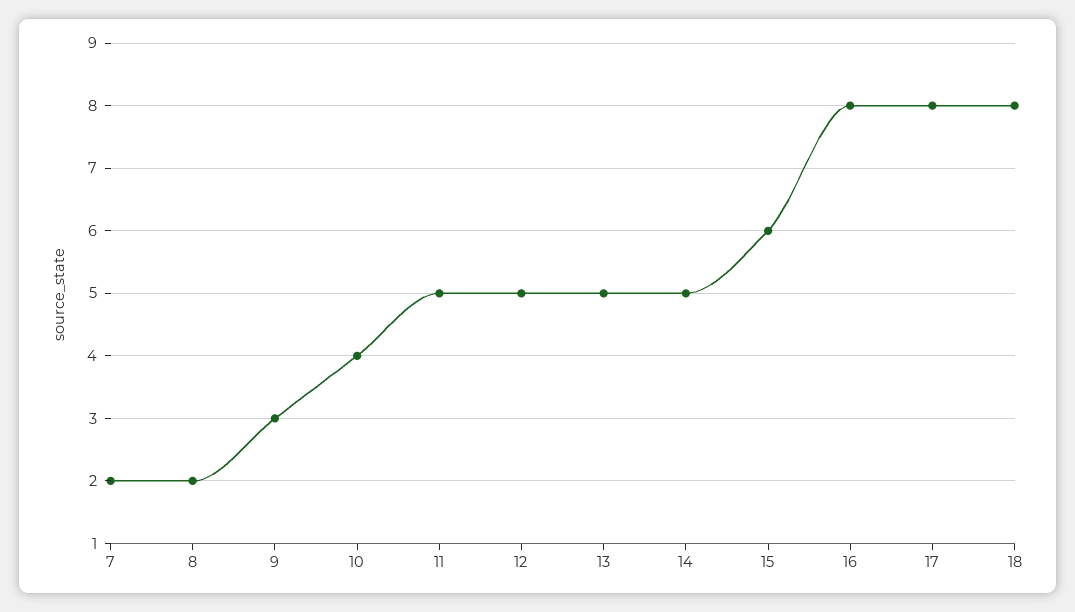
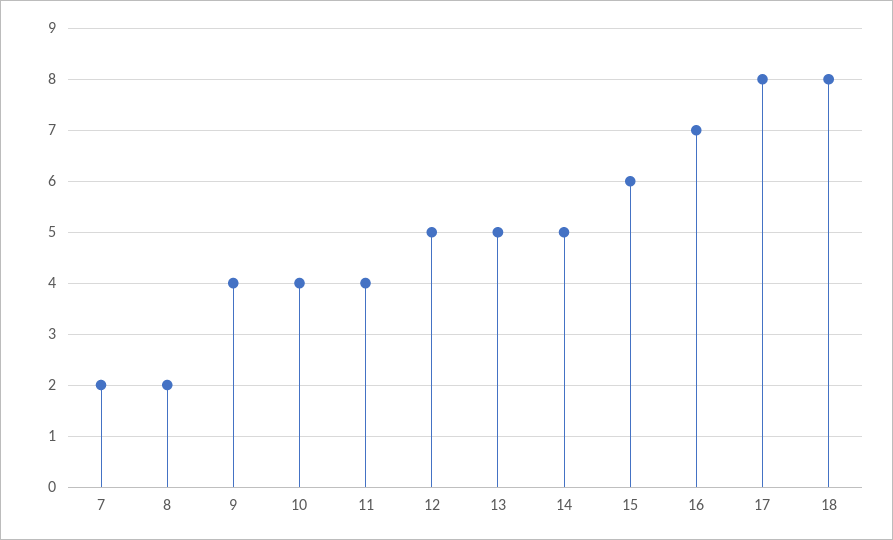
9: 3 -> 4
11: 5 -> 4
16: 8 -> 7

